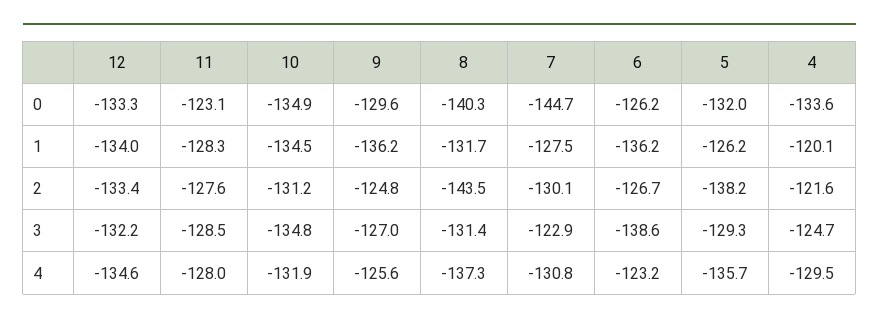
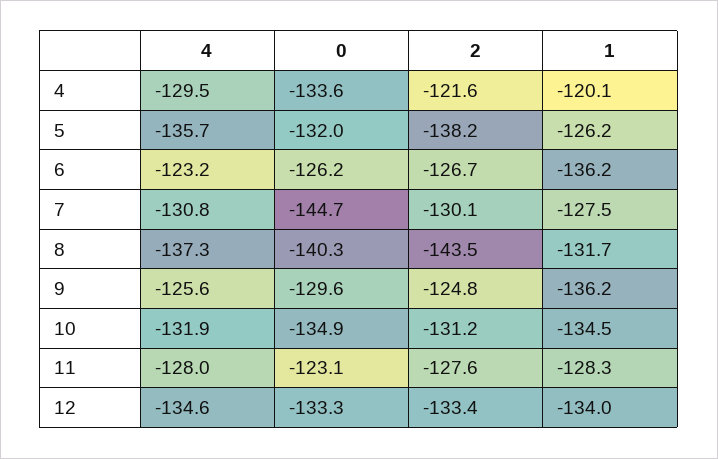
12, 3: -132.2 -> none
11, 3: -128.5 -> none
10, 3: -134.8 -> none
9, 3: -127 -> none
8, 3: -131.4 -> none
7, 3: -122.9 -> none
6, 3: -138.6 -> none
5, 3: -129.3 -> none
4, 3: -124.7 -> none

